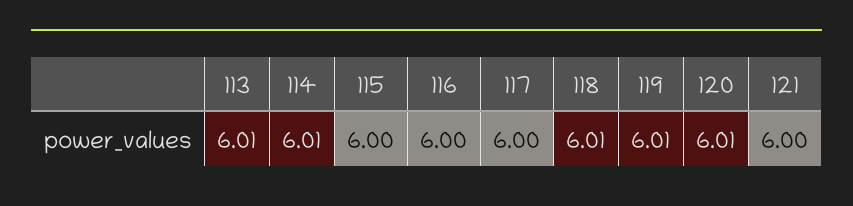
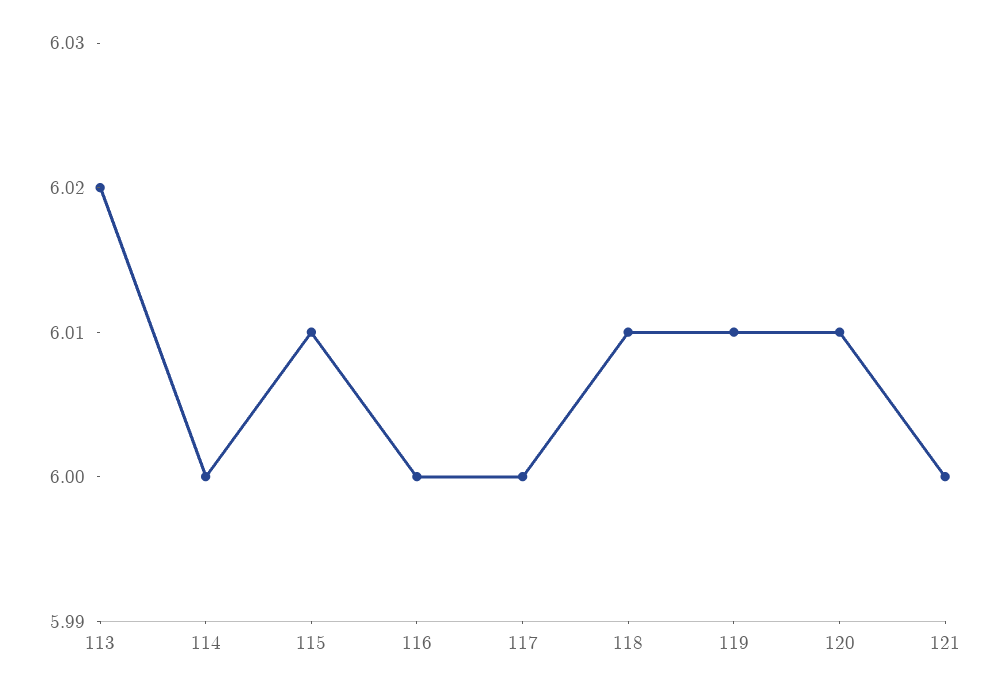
113: 6.01 -> 6.02
114: 6.01 -> 6
115: 6 -> 6.01

